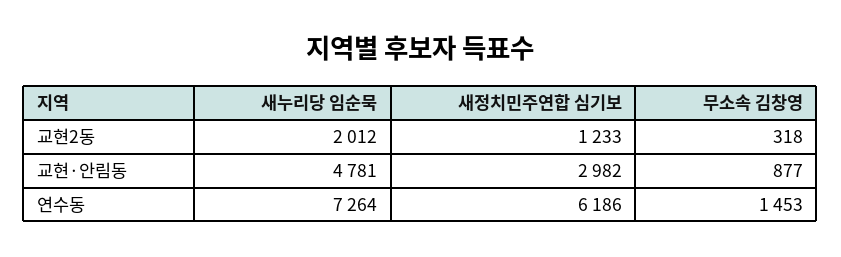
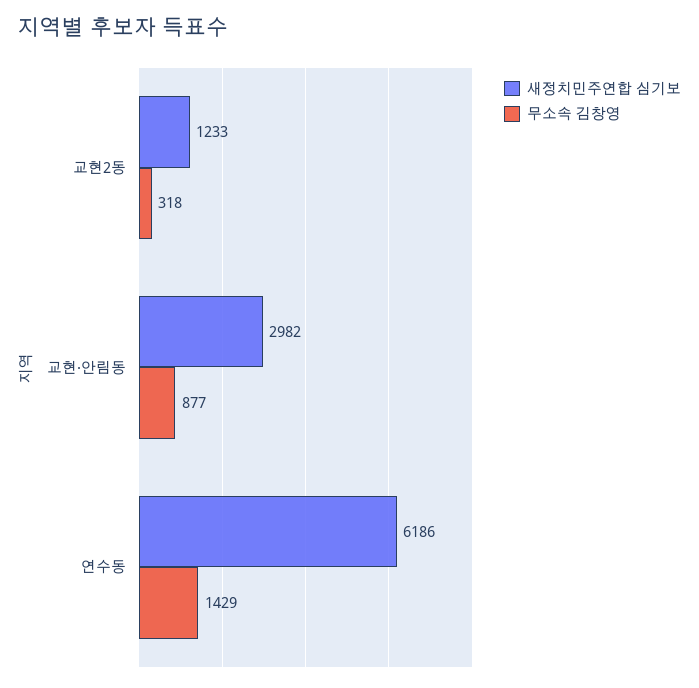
새누리당 임순묵, 교현2동: 2012 -> none
새누리당 임순묵, 교현·안림동: 4781 -> none
새누리당 임순묵, 연수동: 7264 -> none
무소속 김창영, 연수동: 1453 -> 1429

